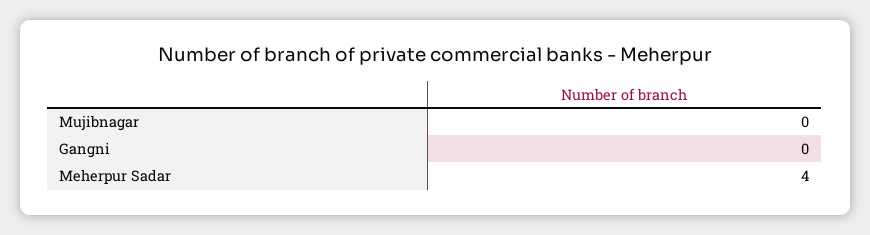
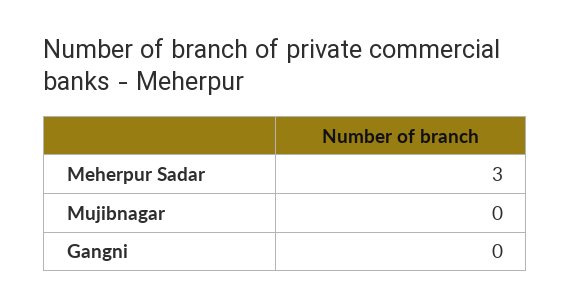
Meherpur Sadar: 4 -> 3

